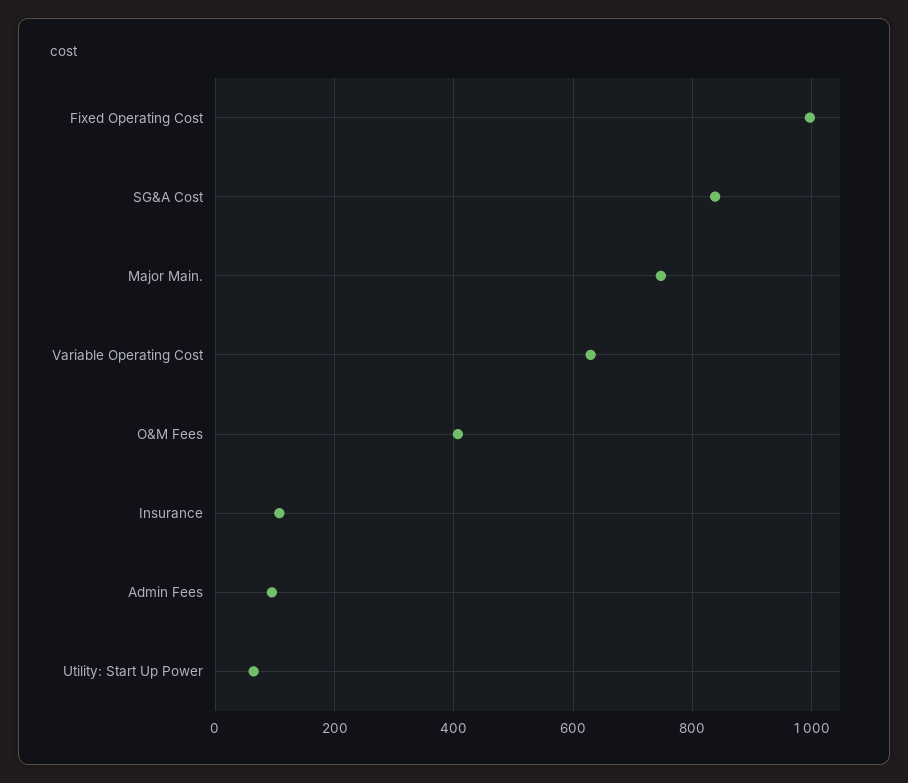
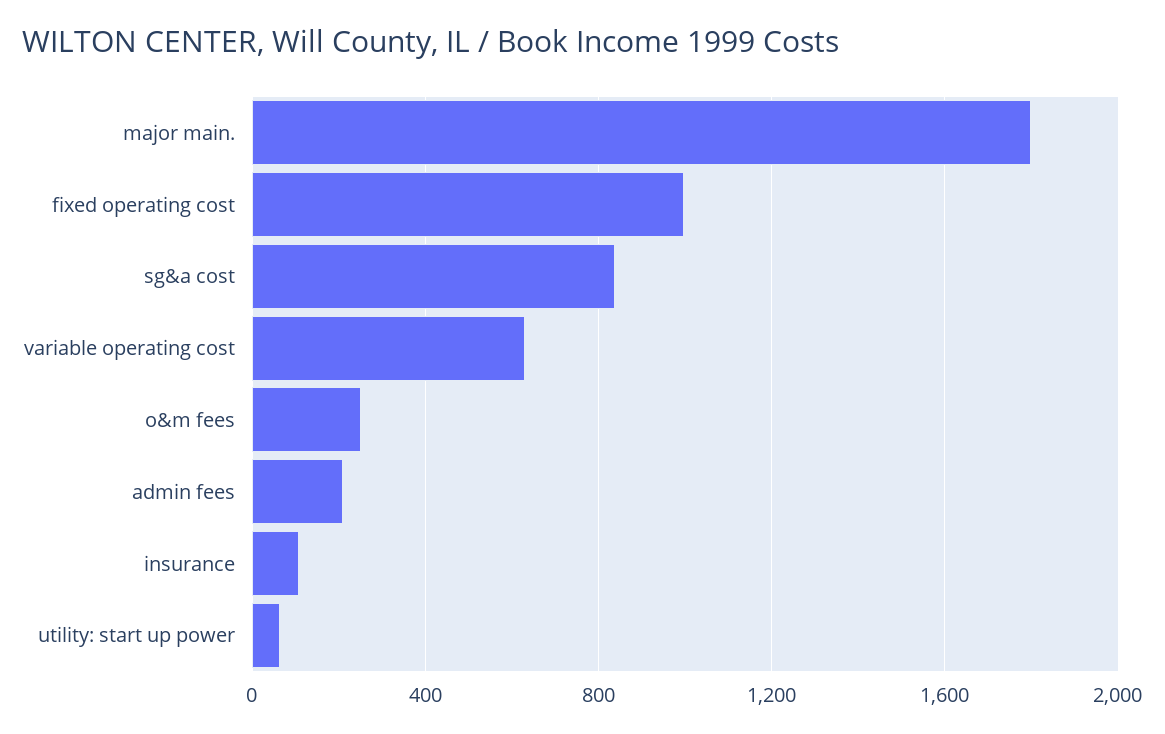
Major Main.: 740 -> 1800
O&M Fees: 400 -> 250
Admin Fees: 100 -> 200

